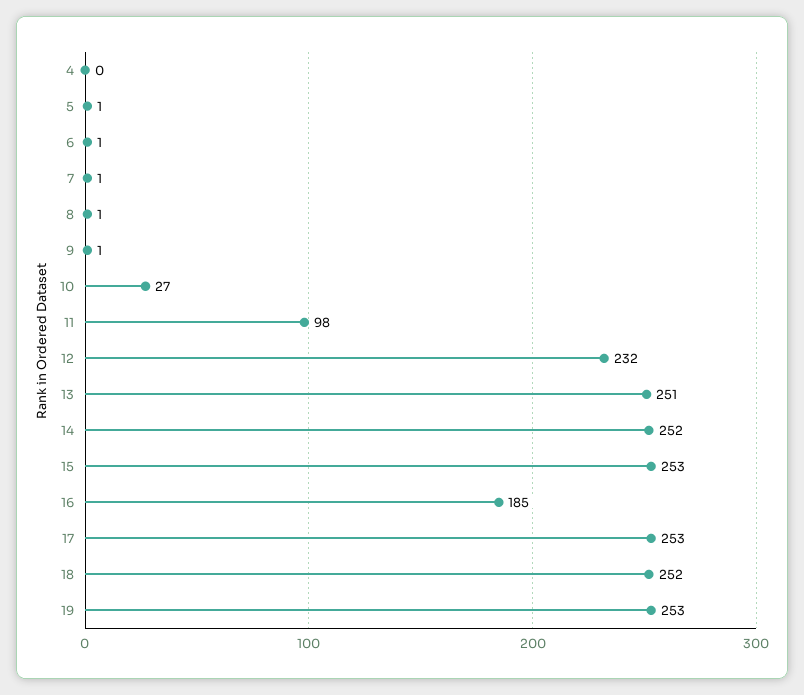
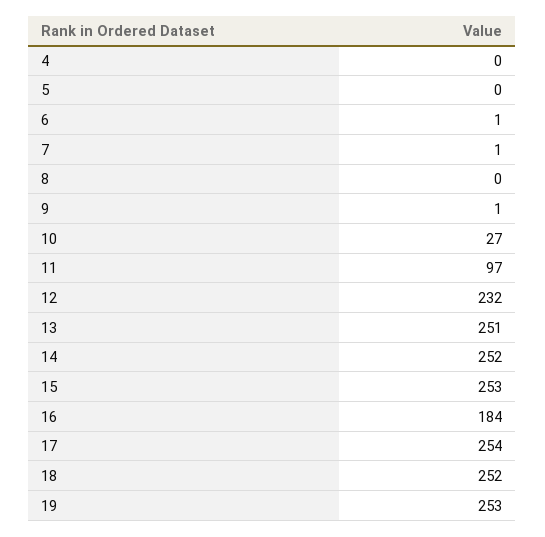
5: 1 -> 0
8: 1 -> 0
11: 98 -> 97
16: 185 -> 184
17: 253 -> 254

